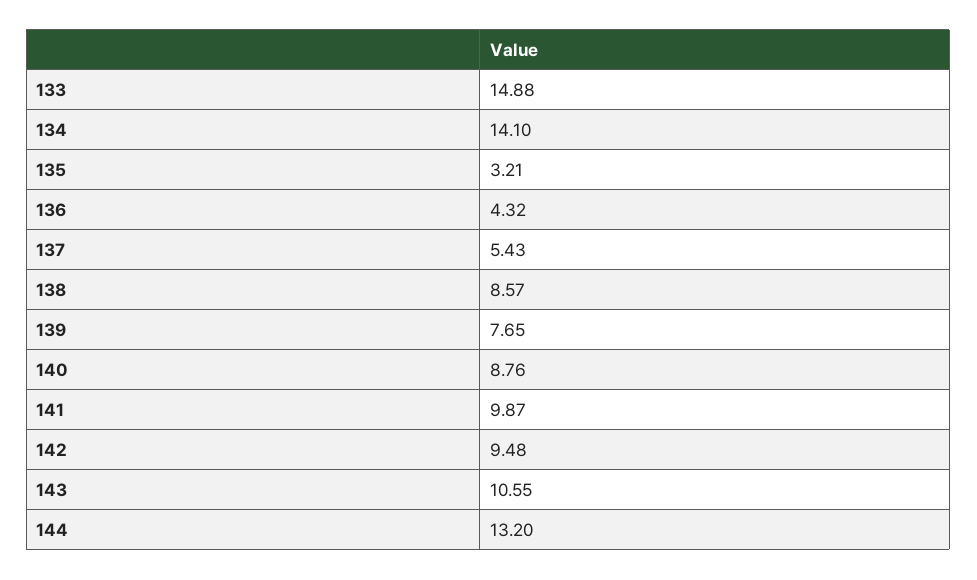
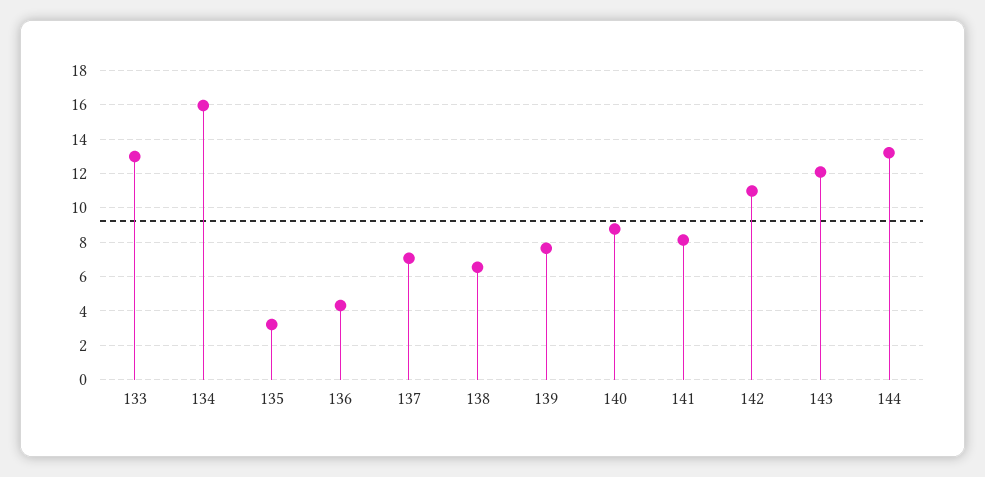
133: 14.88 -> 13
134: 14.1 -> 16
137: 5.43 -> 7
138: 8.57 -> 6.5
141: 9.87 -> 8
142: 9.48 -> 11
143: 10.55 -> 12

